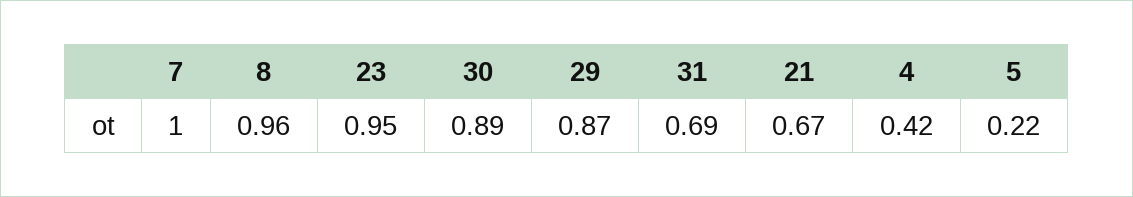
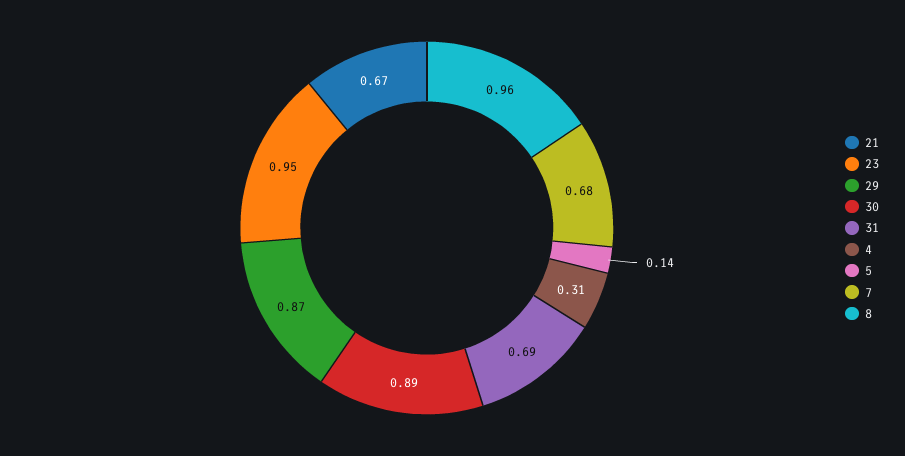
7: 1 -> 0.68
4: 0.42 -> 0.31
5: 0.22 -> 0.14

